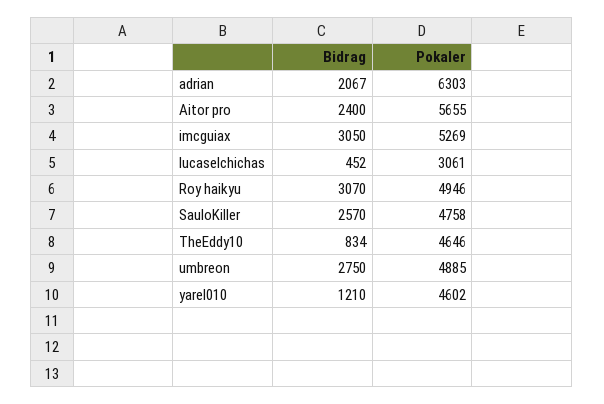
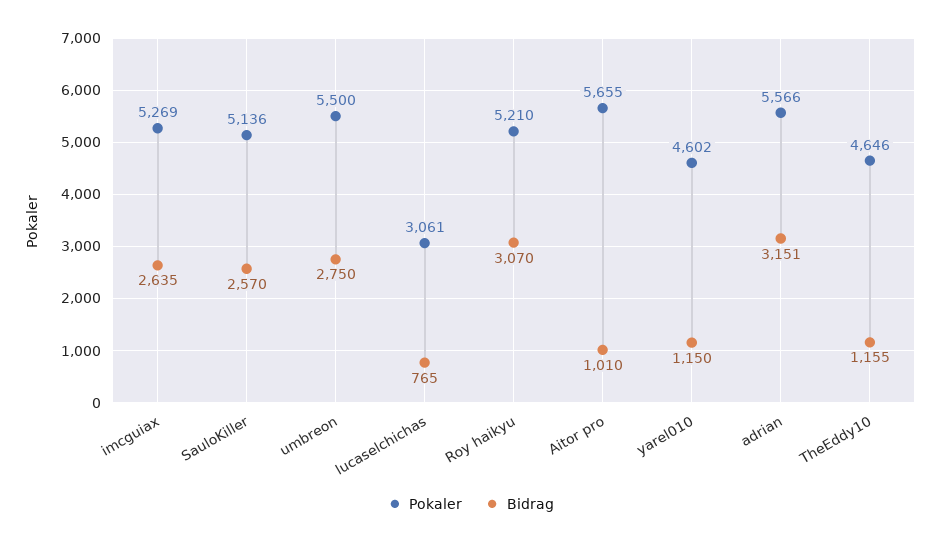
Bidrag, adrian: 2067 -> 3151
Pokaler, adrian: 6303 -> 5566
Bidrag, Aitor pro: 2400 -> 1010
Bidrag, imcguiax: 3050 -> 2635
Bidrag, lucaselchichas: 452 -> 765
Pokaler, Roy haikyu: 4946 -> 5210
Pokaler, SauloKiller: 4758 -> 5136
Bidrag, TheEddy10: 834 -> 1155
Pokaler, umbreon: 4885 -> 5500
Bidrag, yarel010: 1210 -> 1150

